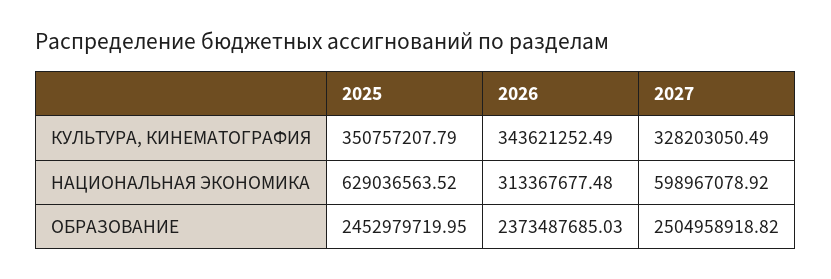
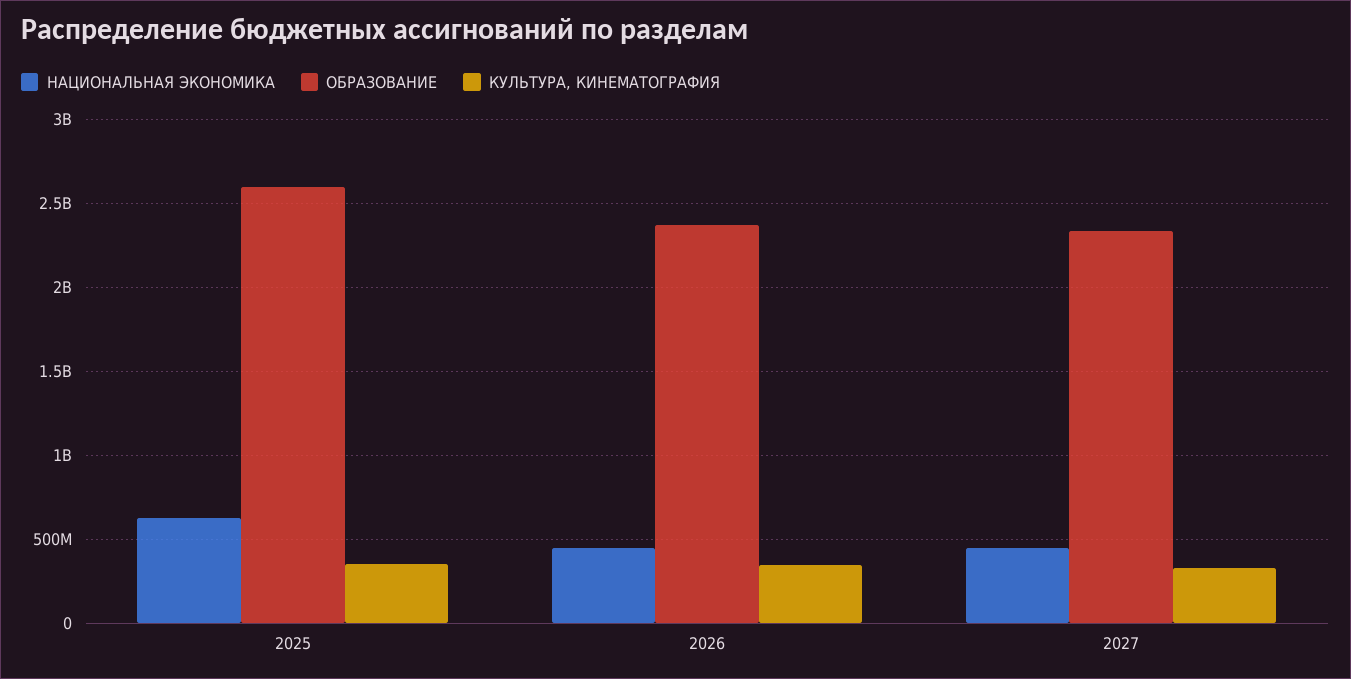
НАЦИОНАЛЬНАЯ ЭКОНОМИКА, 2026: 313367677.48 -> 450000000
НАЦИОНАЛЬНАЯ ЭКОНОМИКА, 2027: 598967078.92 -> 450000000
ОБРАЗОВАНИЕ, 2025: 2452979719.95 -> 2600000000
ОБРАЗОВАНИЕ, 2027: 2504958918.82 -> 2350000000

